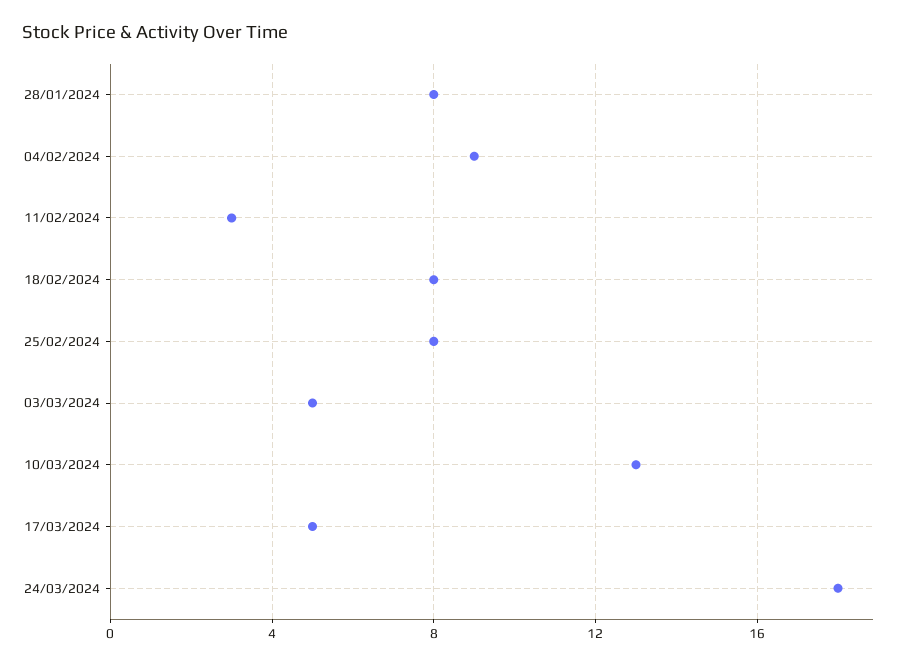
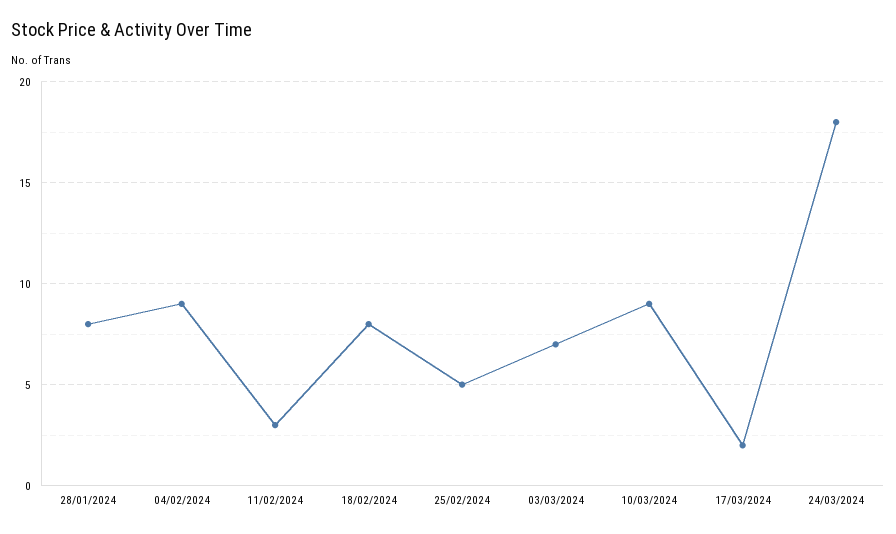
25/02/2024: 8 -> 5
03/03/2024: 5 -> 7
10/03/2024: 13 -> 9
17/03/2024: 5 -> 2

